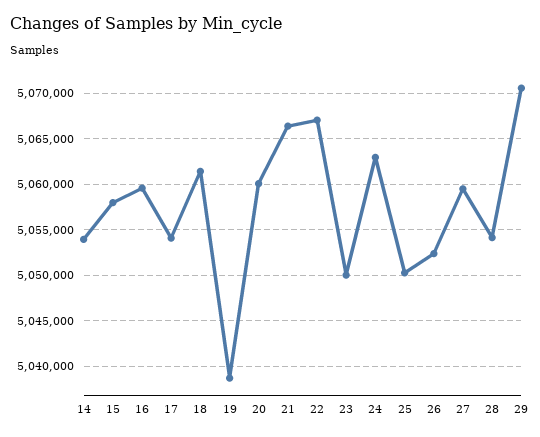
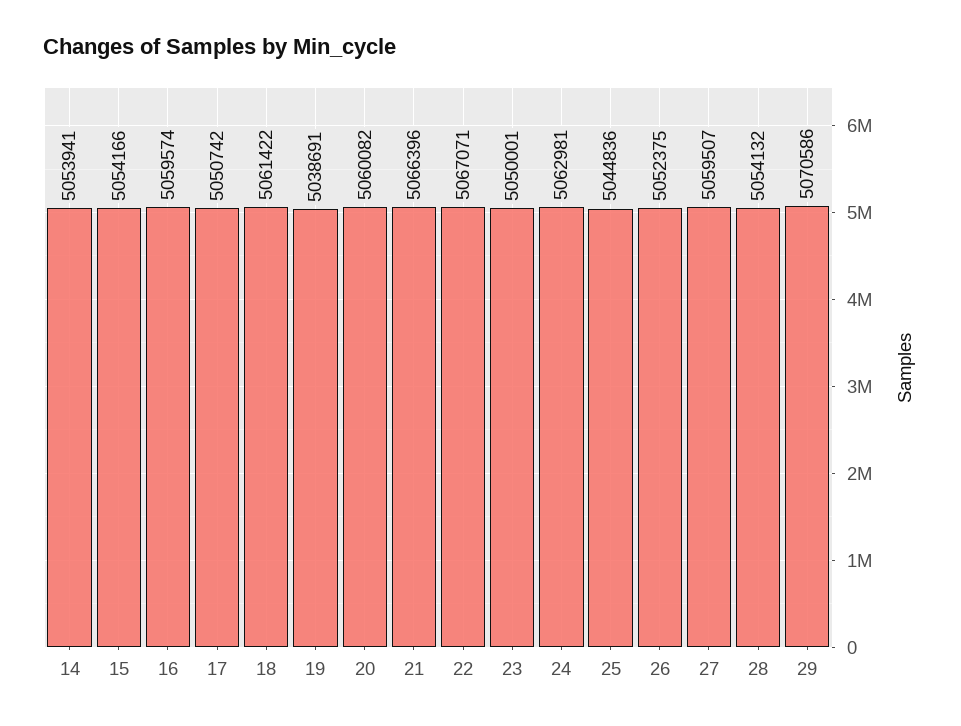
15: 5058000 -> 5054166
17: 5054000 -> 5050742
25: 5050000 -> 5044836

